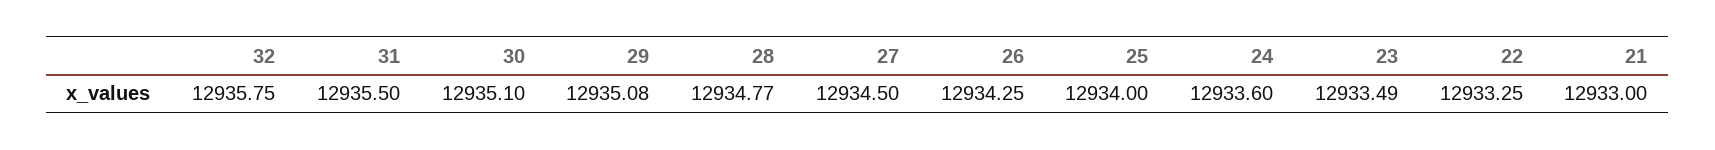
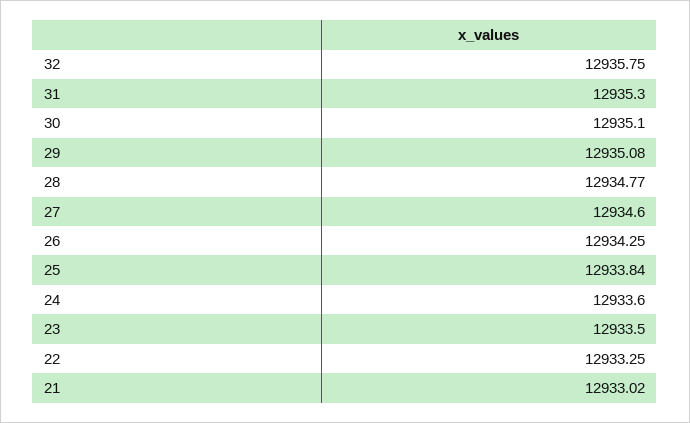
31: 12935.5 -> 12935.3
27: 12934.5 -> 12934.6
25: 12934 -> 12933.84
23: 12933.49 -> 12933.5
21: 12933 -> 12933.02

